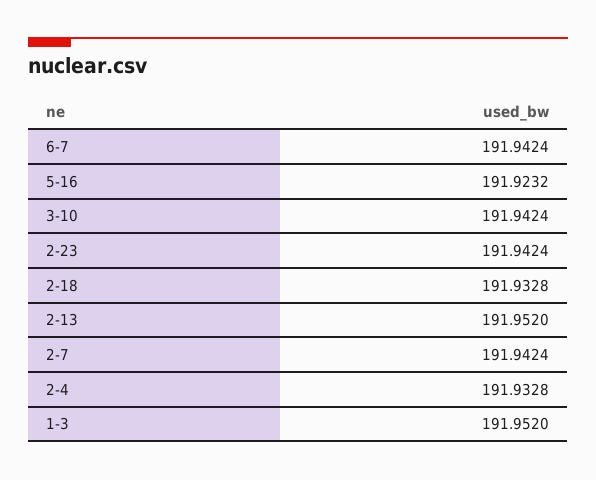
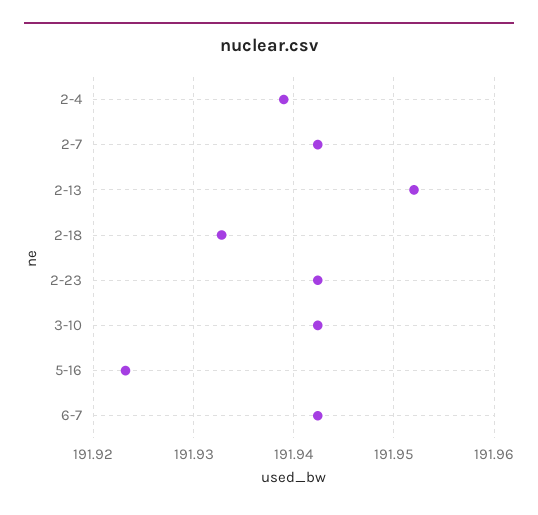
2-4: 191.9328 -> 191.939
1-3: 191.952 -> none

